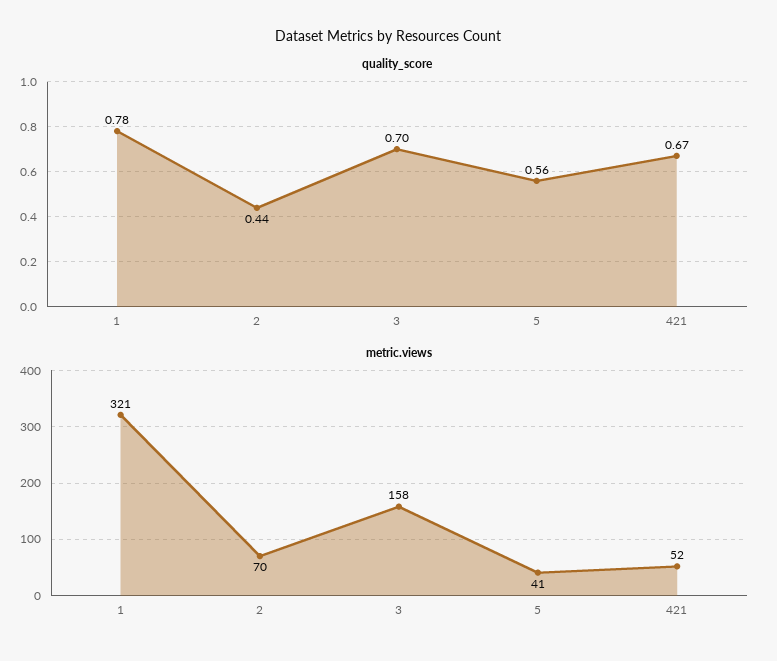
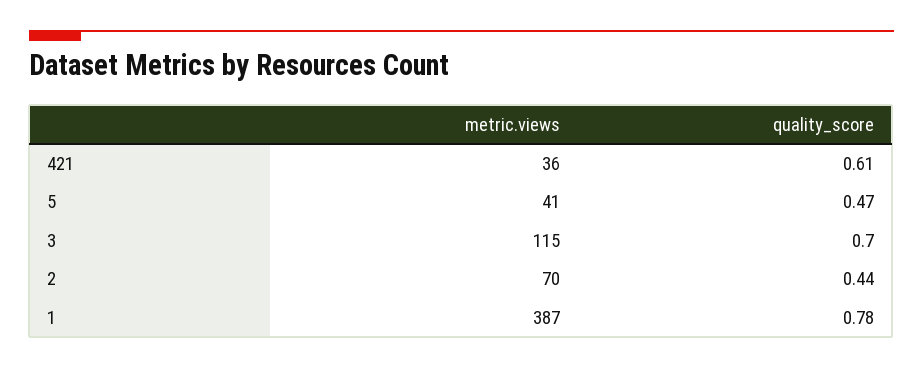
quality_score, 5: 0.56 -> 0.47
quality_score, 421: 0.67 -> 0.61
metric.views, 1: 321 -> 387
metric.views, 3: 158 -> 115
metric.views, 421: 52 -> 36

